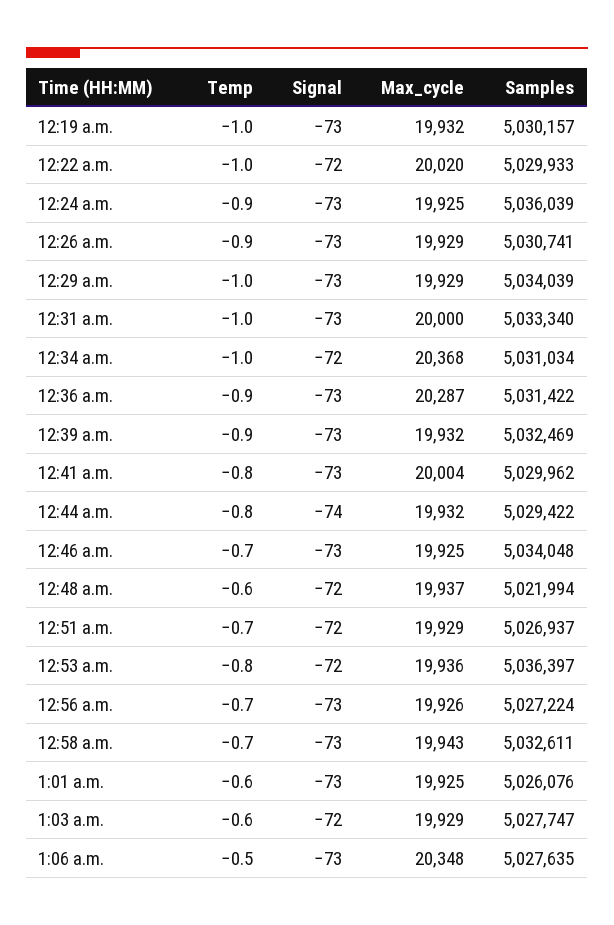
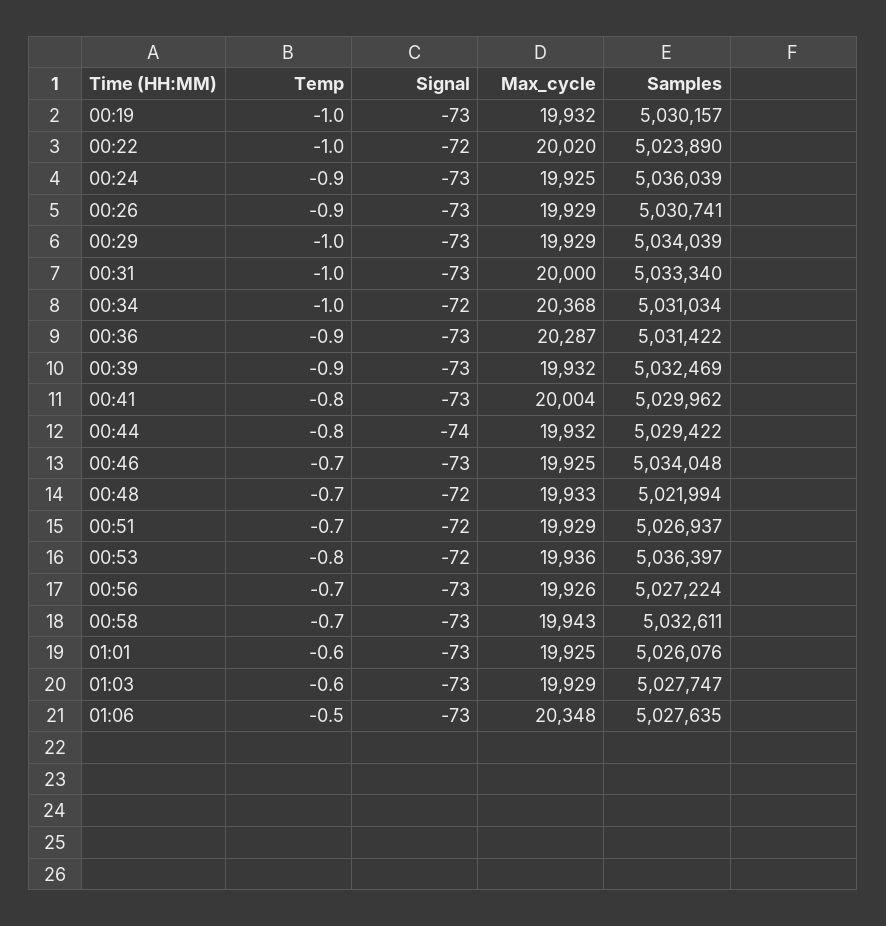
Samples, 12:22 a.m.: 5029933 -> 5023890
Temp, 12:48 a.m.: -0.6 -> -0.7
Max_cycle, 12:48 a.m.: 19937 -> 19933
Signal, 1:03 a.m.: -72 -> -73

